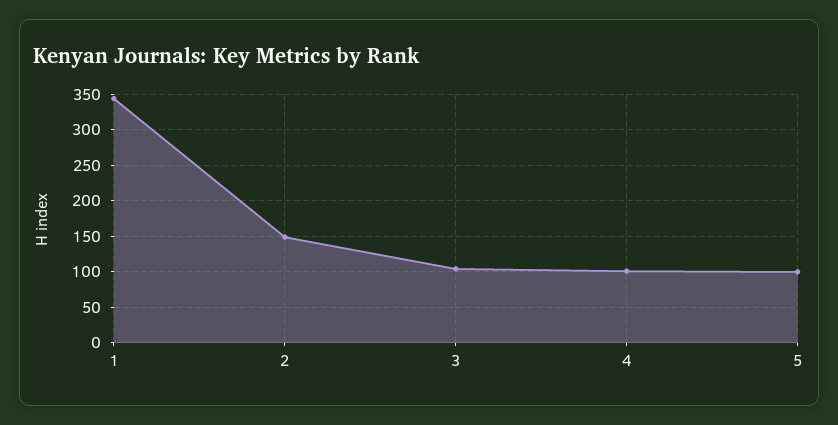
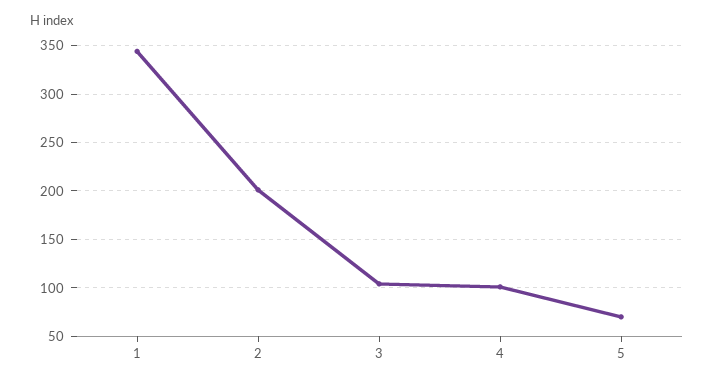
2: 150 -> 200
5: 100 -> 70

